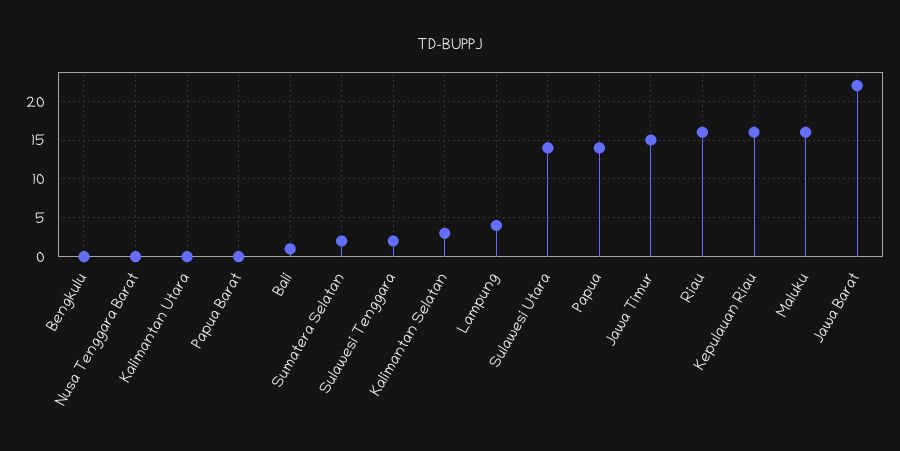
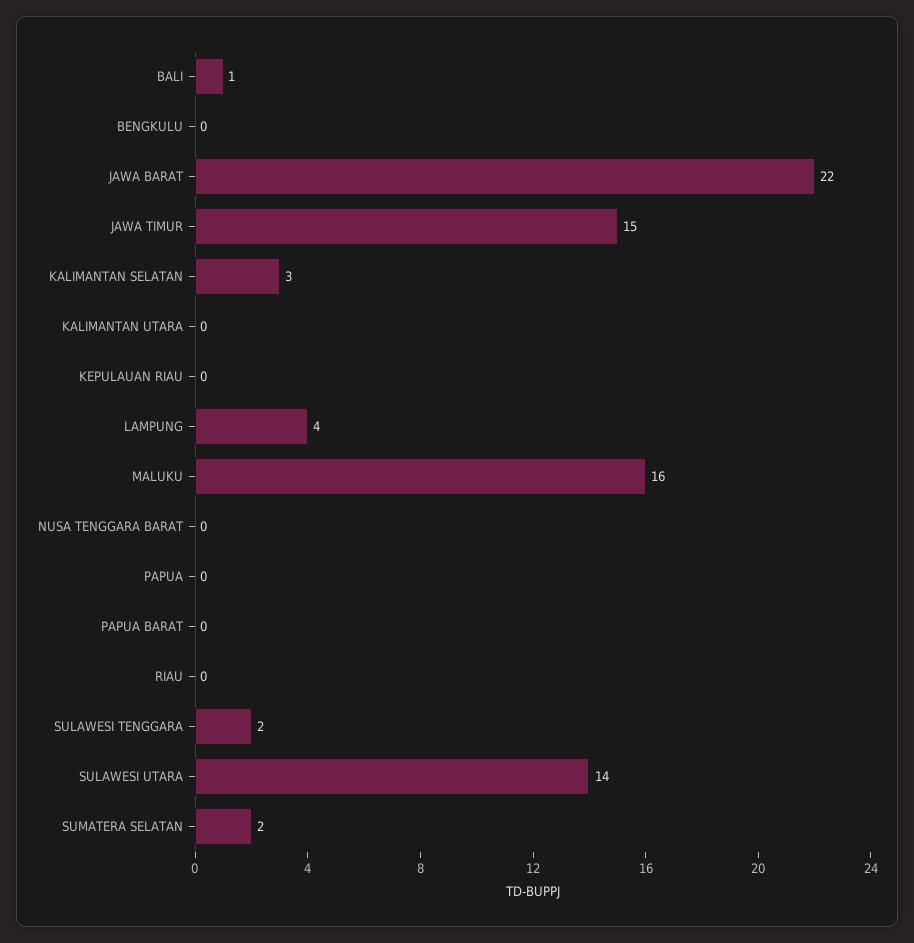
Papua: 14 -> 0
Riau: 16 -> 0
Kepulauan Riau: 16 -> 0

